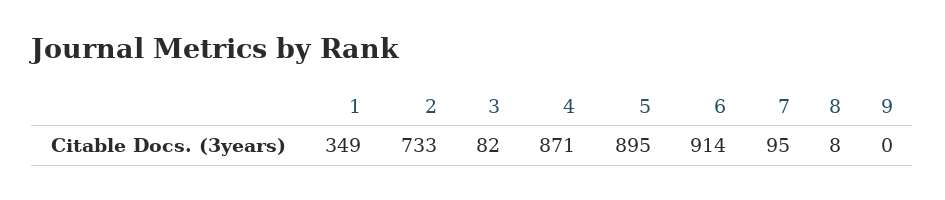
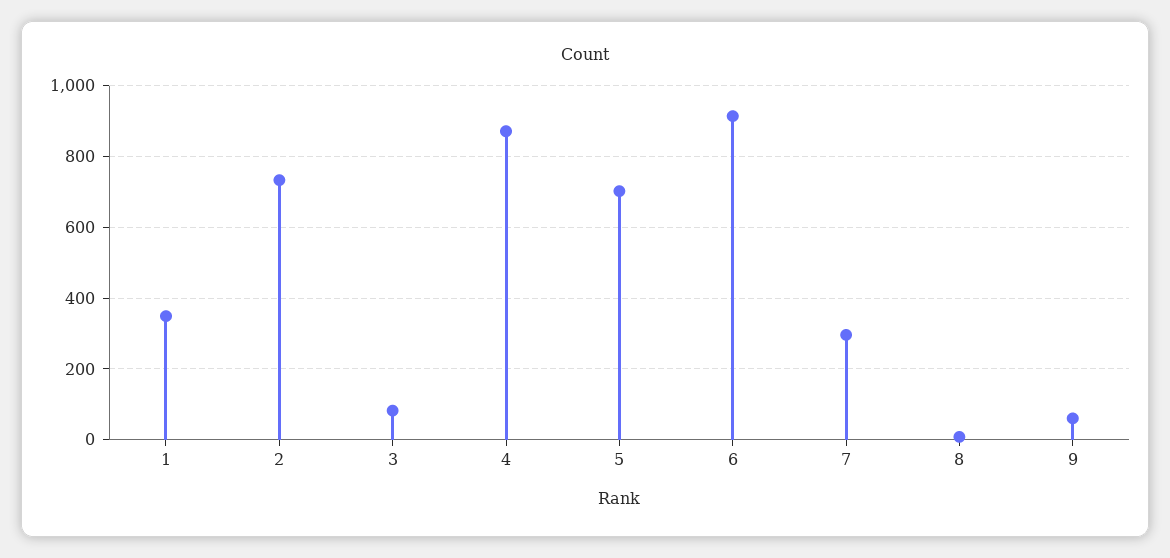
5: 895 -> 700
7: 95 -> 300
9: 0 -> 60

